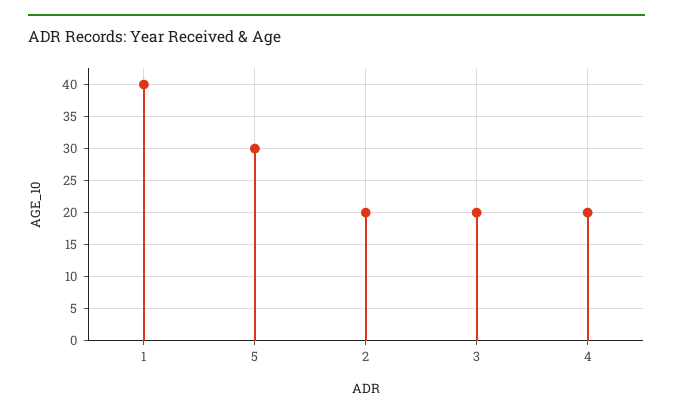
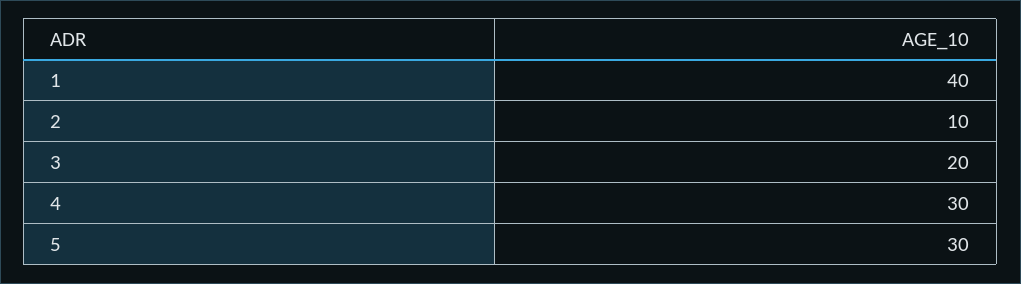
2: 20 -> 10
4: 20 -> 30

